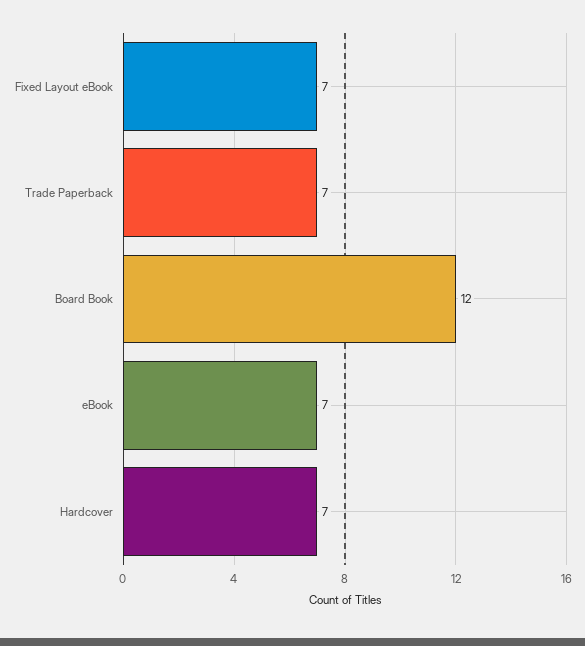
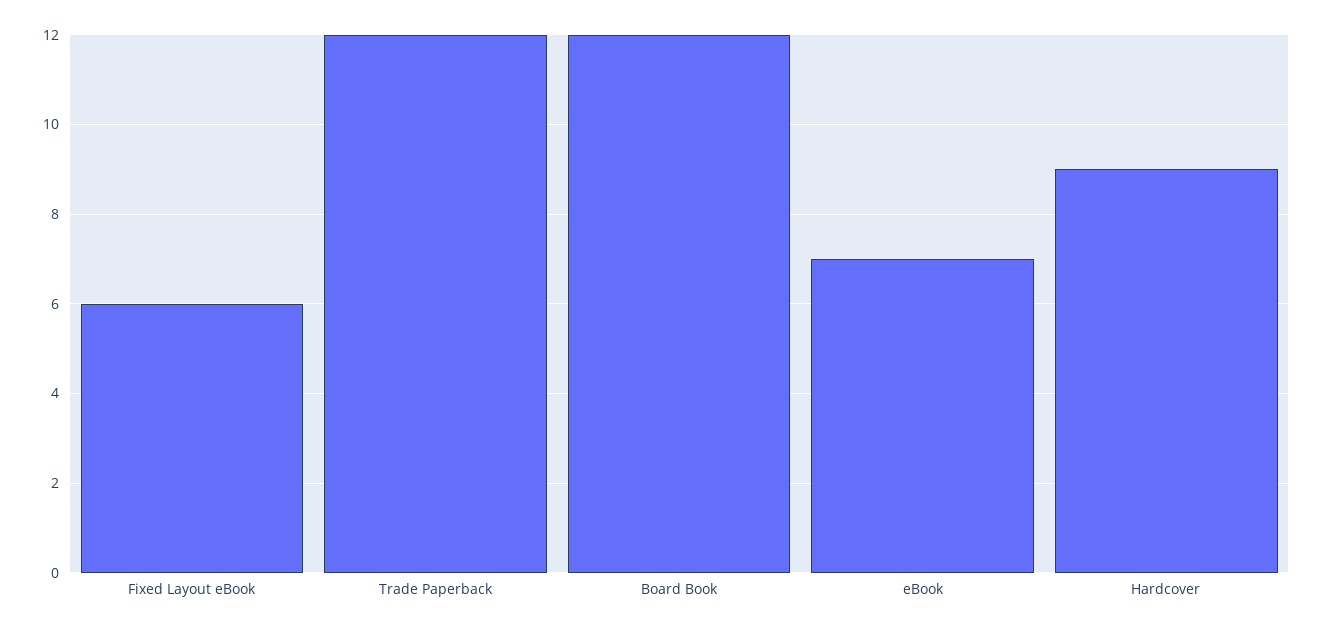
Fixed Layout eBook: 7 -> 6
Trade Paperback: 7 -> 12
Hardcover: 7 -> 9

